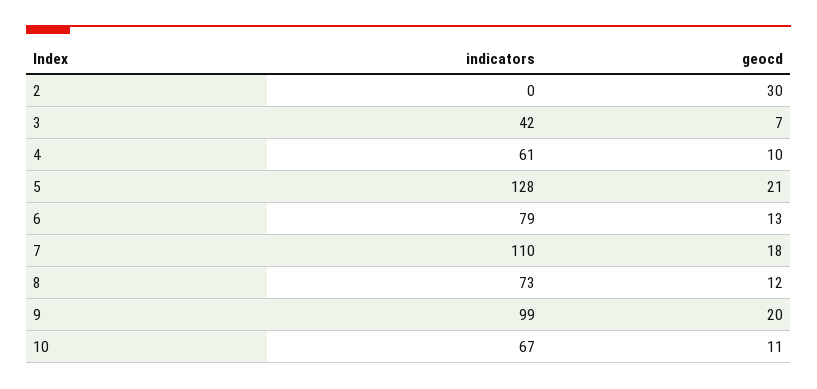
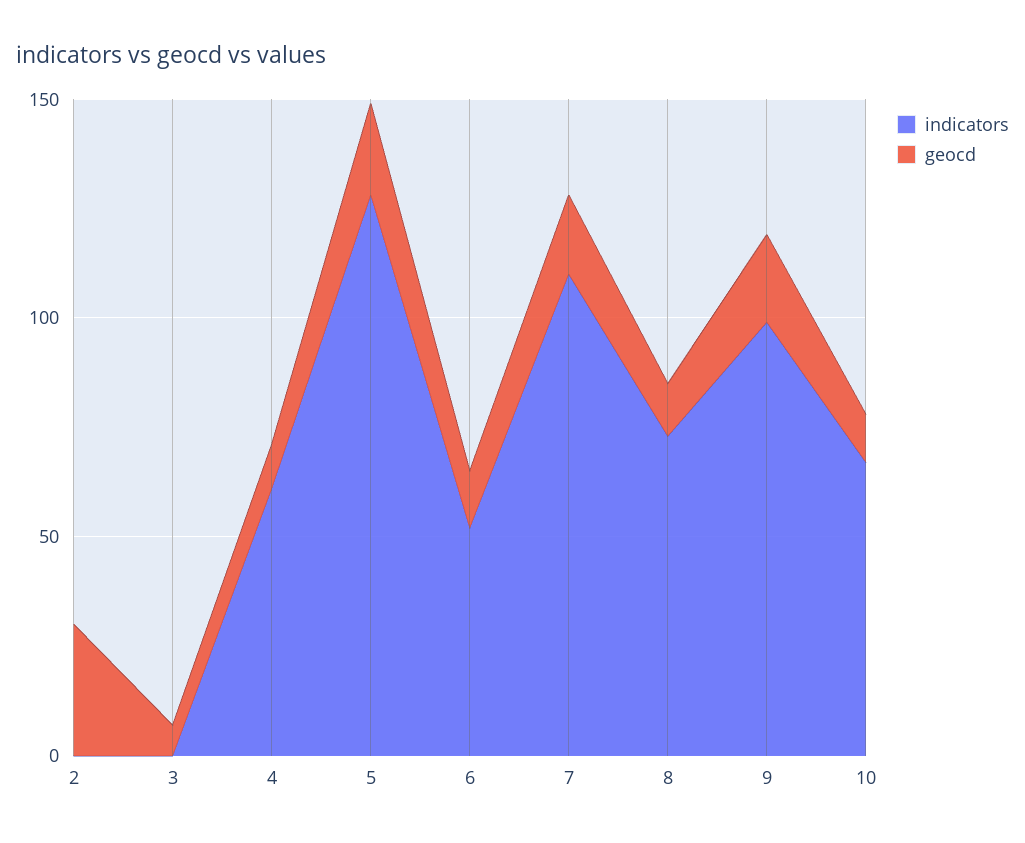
indicators, 3: 42 -> 0
indicators, 6: 79 -> 50

